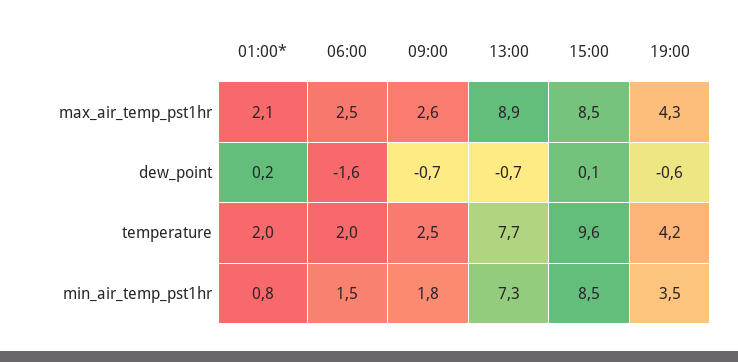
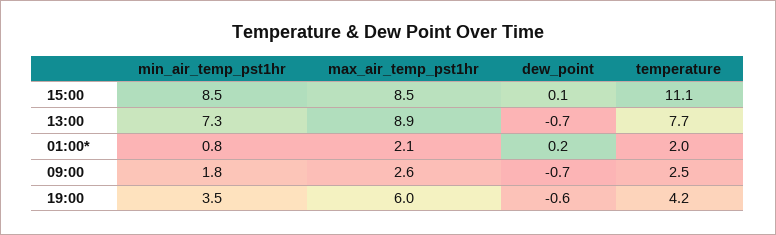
06:00, max_air_temp_pst1hr: 2.5 -> none
19:00, max_air_temp_pst1hr: 4.3 -> 6
06:00, dew_point: -1.6 -> none
06:00, temperature: 2 -> none
15:00, temperature: 9.6 -> 11.1
06:00, min_air_temp_pst1hr: 1.5 -> none

